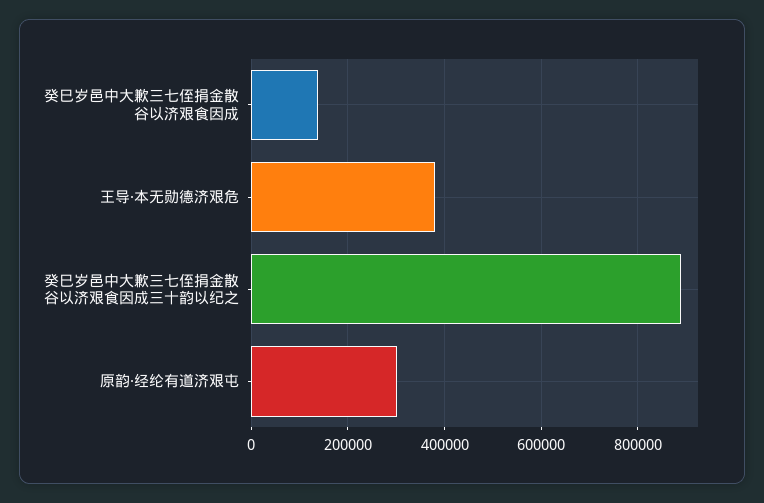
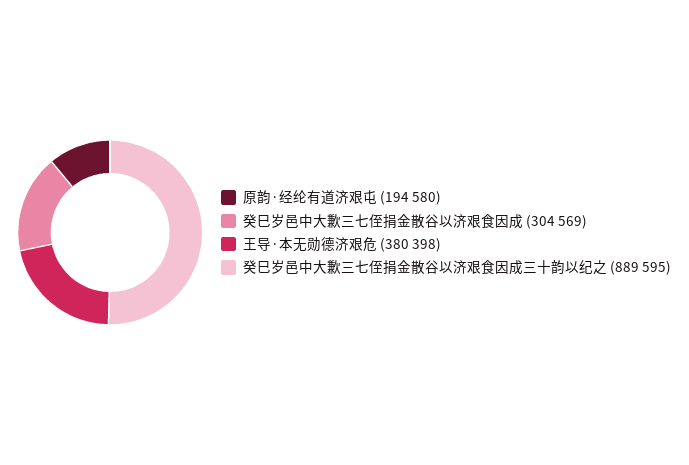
癸巳岁邑中大歉三七侄捐金散谷以济艰食因成: 140000 -> 304569
原韵·经纶有道济艰屯: 300000 -> 194580

